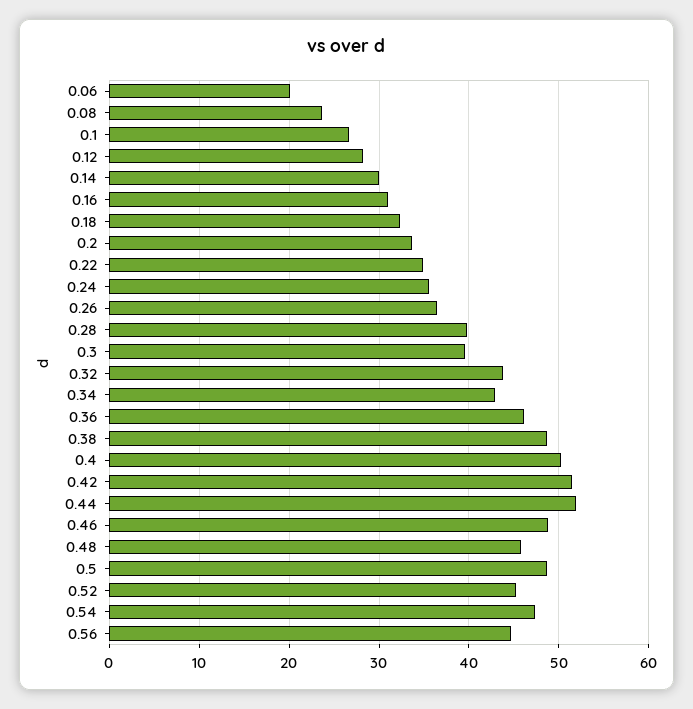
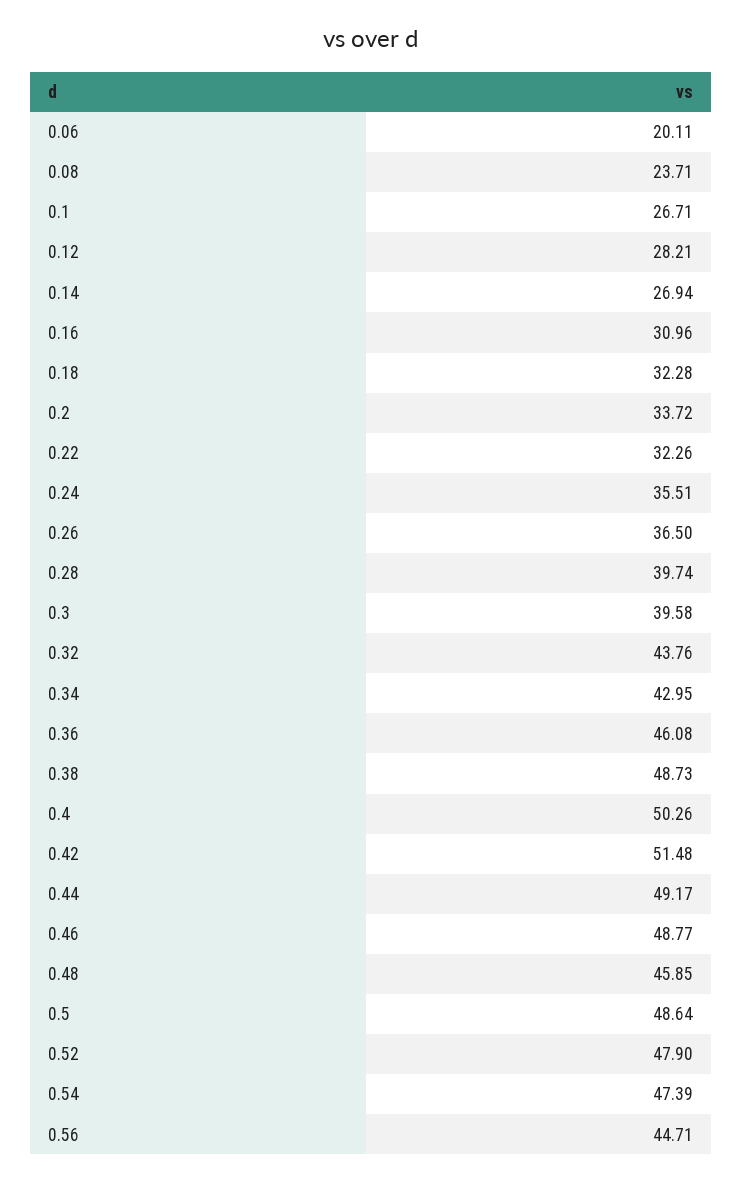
0.14: 30 -> 26.94
0.22: 35 -> 32.26
0.44: 52 -> 49.17
0.52: 45 -> 47.9

